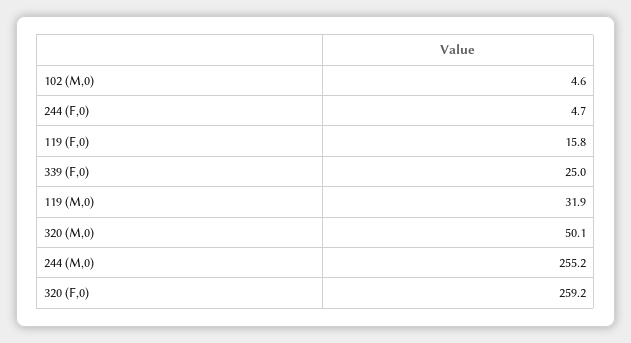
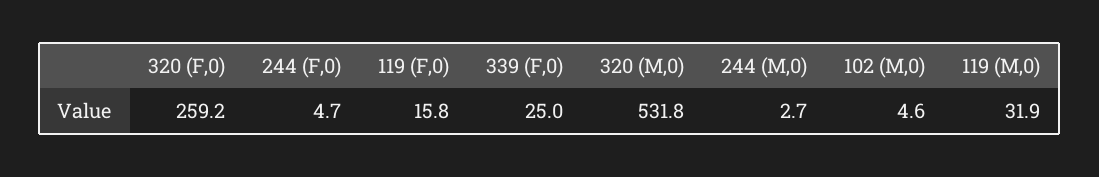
320 (M,0): 50.1 -> 531.8
244 (M,0): 255.2 -> 2.7

